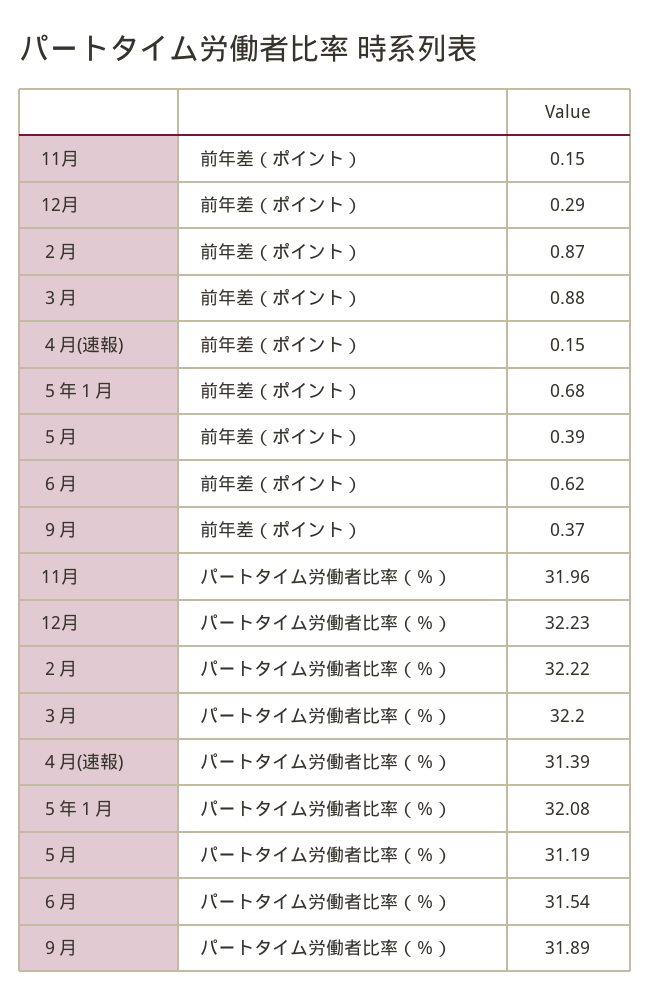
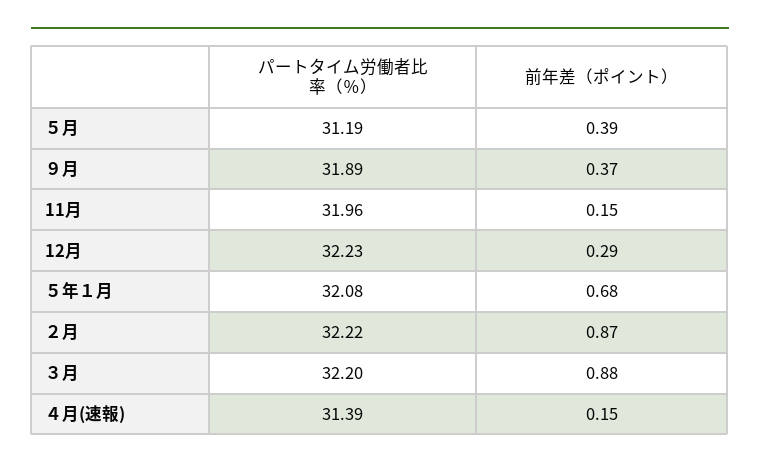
６月, 前年差（ポイント）: 0.62 -> none
６月, パートタイム労働者比率（％）: 31.54 -> none

